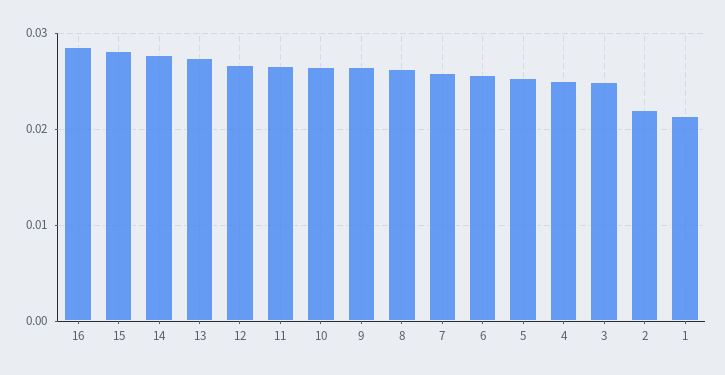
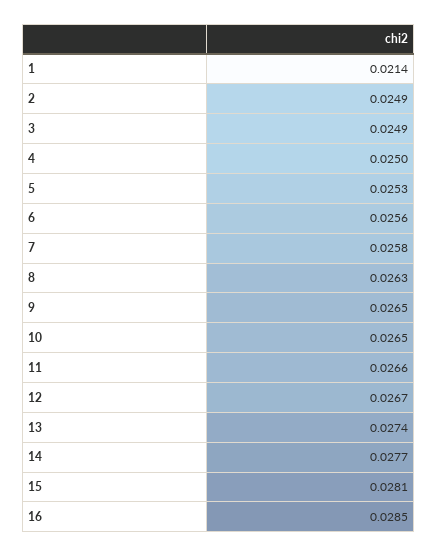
2: 0.022 -> 0.0249

